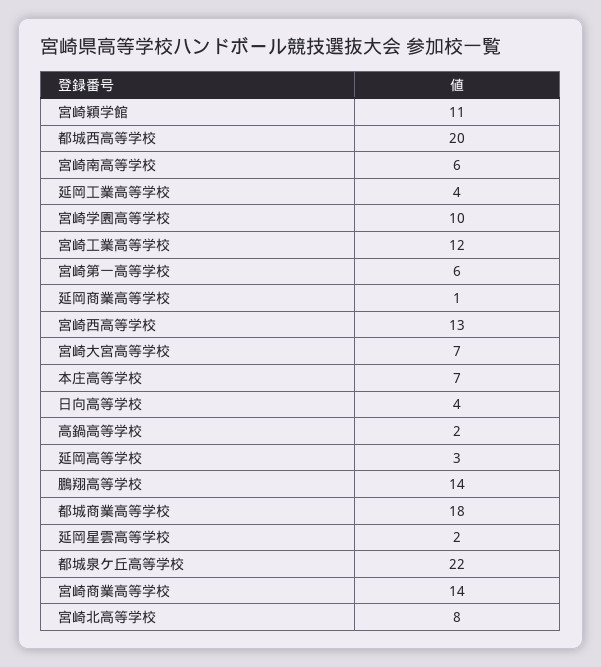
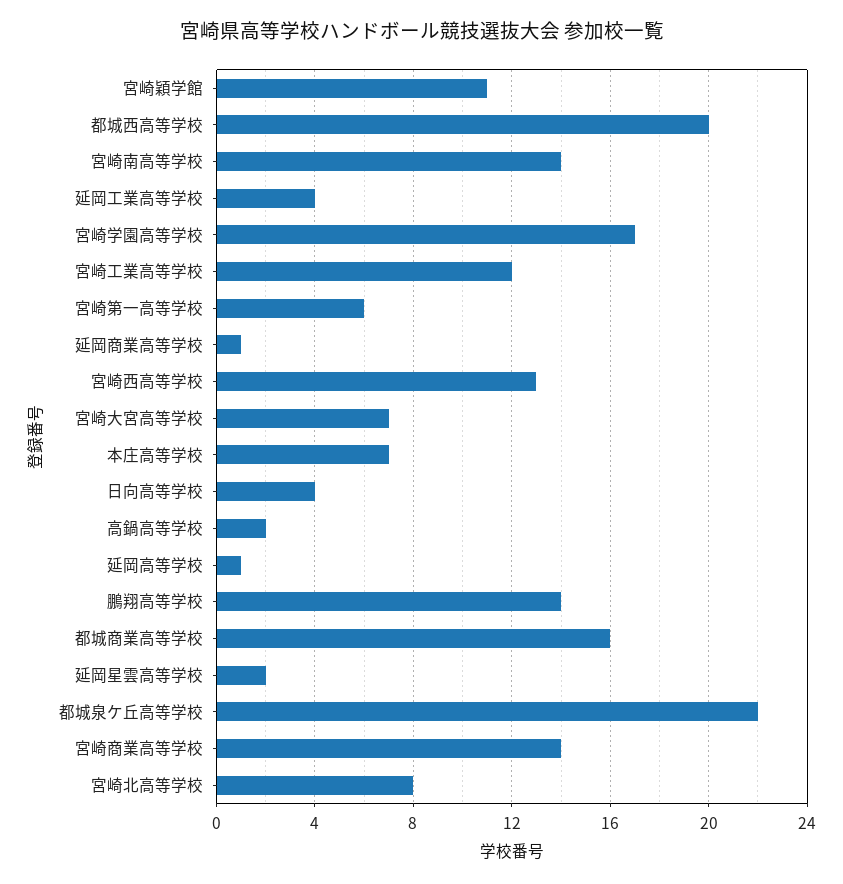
宮崎南高等学校: 6 -> 14
宮崎学園高等学校: 10 -> 17
延岡高等学校: 3 -> 1
都城商業高等学校: 18 -> 16

